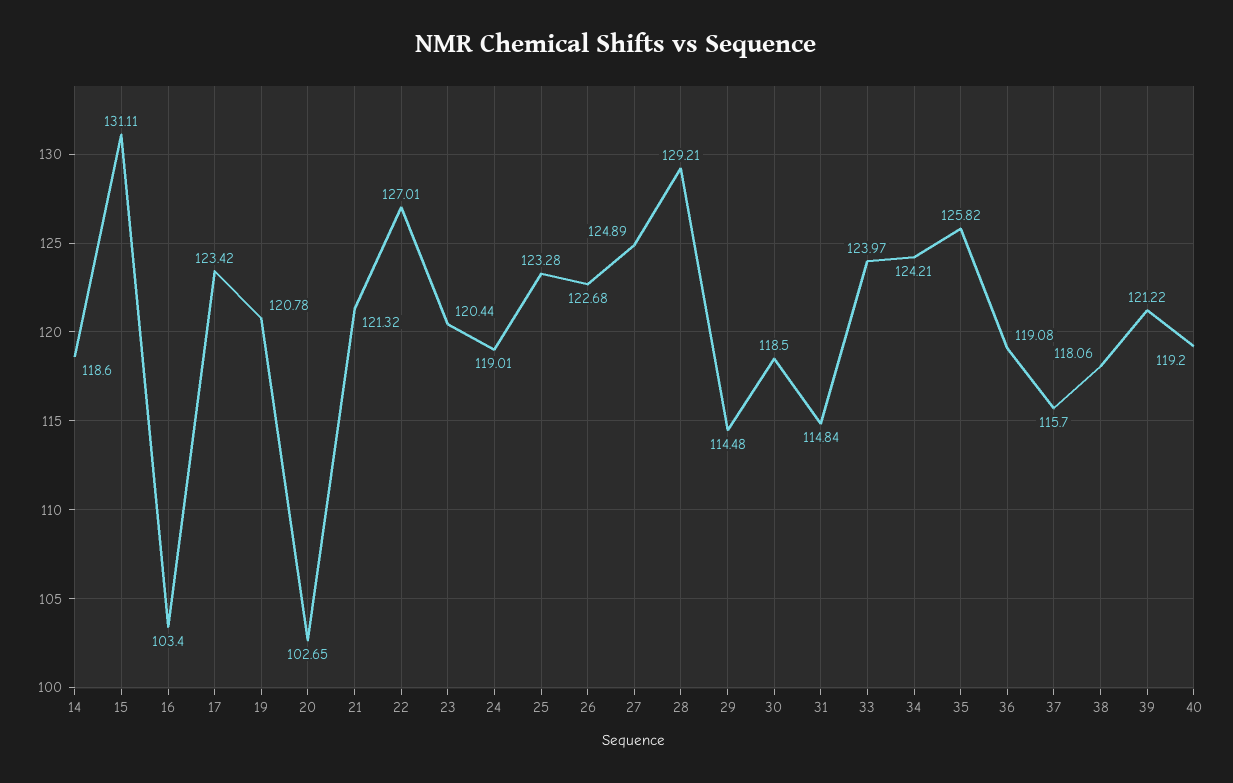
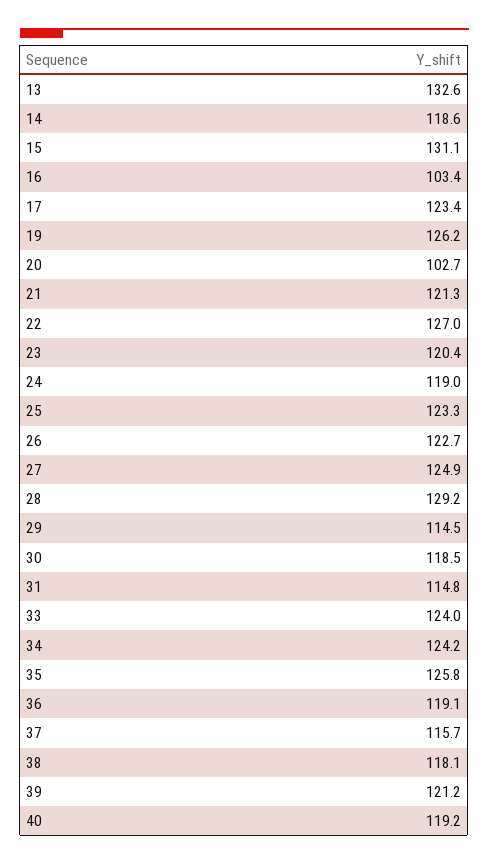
19: 120.78 -> 126.2
13: none -> 132.6

